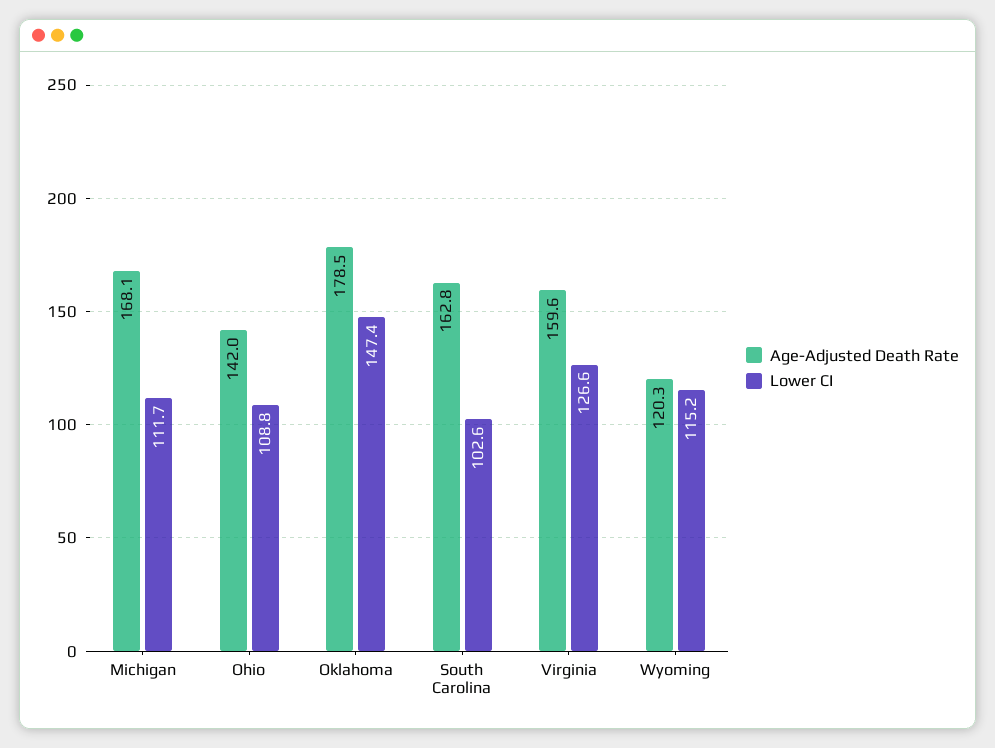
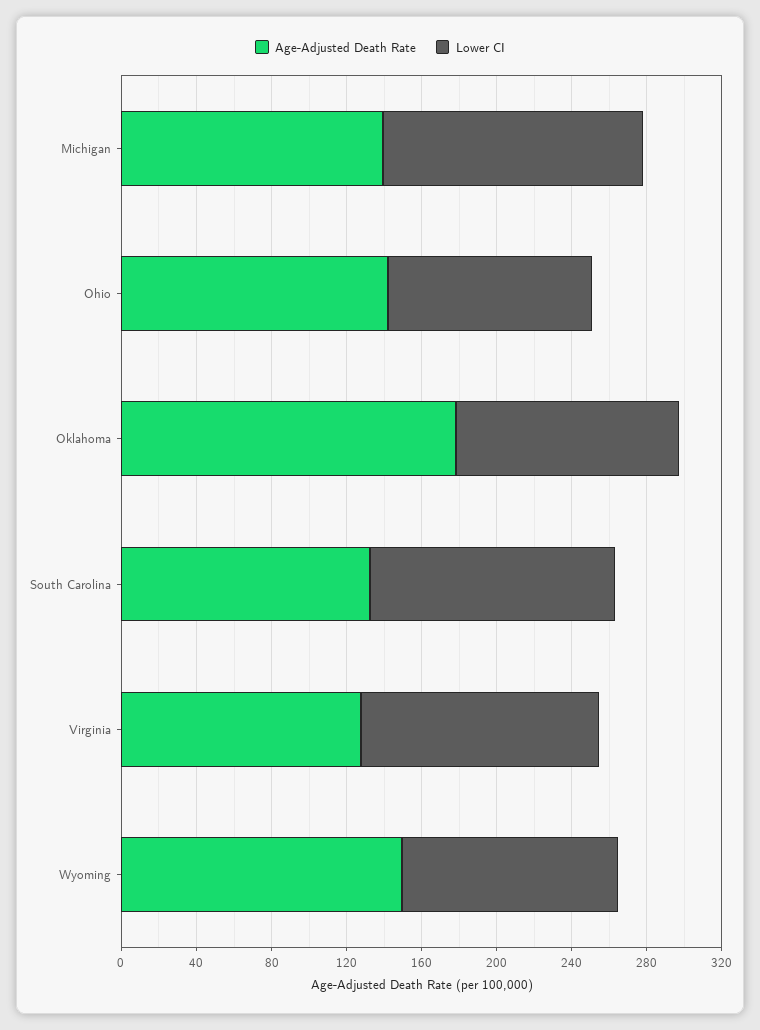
Age-Adjusted Death Rate, Michigan: 168.1 -> 140
Lower CI, Michigan: 111.7 -> 140
Lower CI, Oklahoma: 147.4 -> 120
Age-Adjusted Death Rate, South Carolina: 162.8 -> 130
Lower CI, South Carolina: 102.6 -> 130
Age-Adjusted Death Rate, Virginia: 159.6 -> 130
Age-Adjusted Death Rate, Wyoming: 120.3 -> 150

